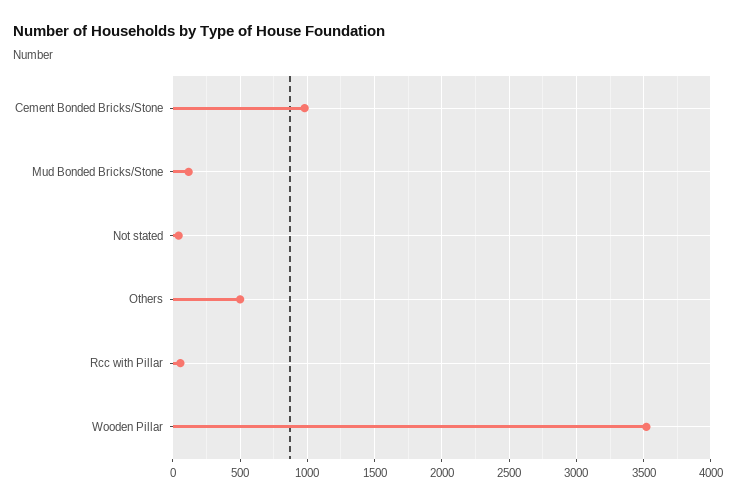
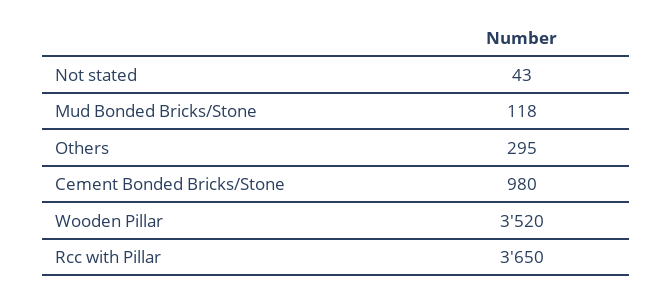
Others: 500 -> 295
Rcc with Pillar: 50 -> 3650

